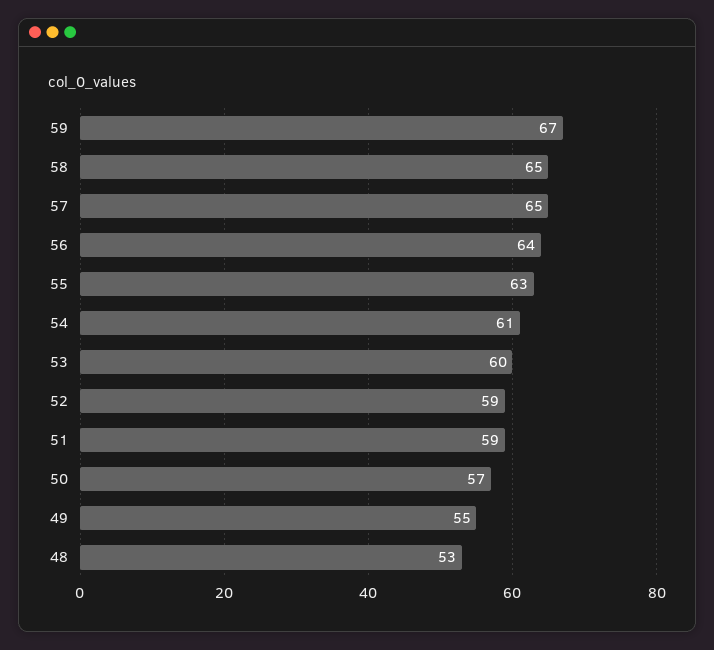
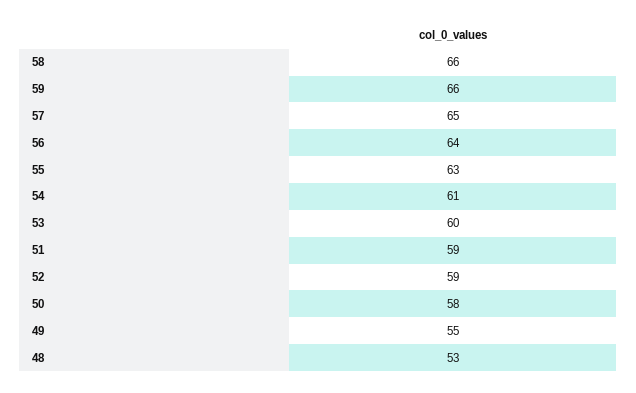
59: 67 -> 66
58: 65 -> 66
50: 57 -> 58

